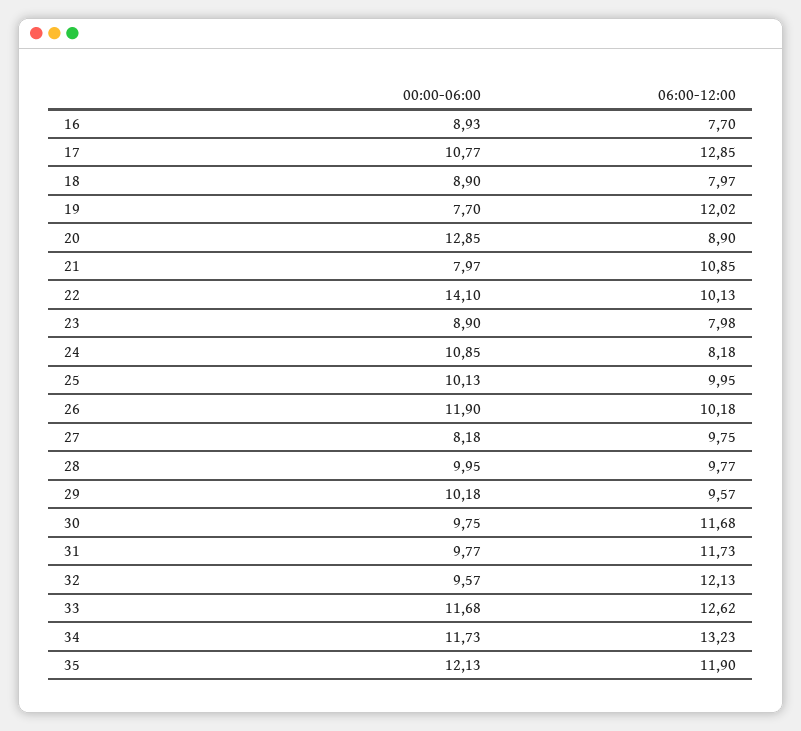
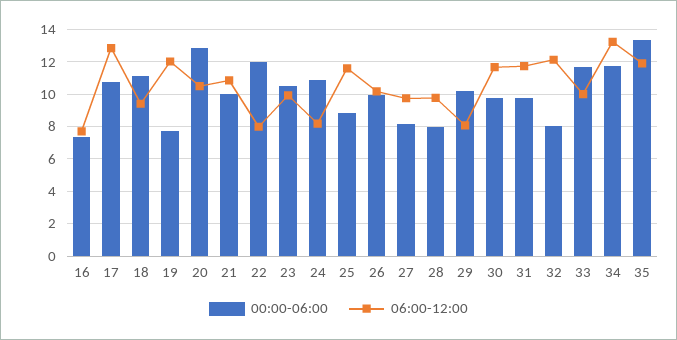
00:00-06:00, 16: 8.93 -> 7.5
00:00-06:00, 18: 8.9 -> 11
06:00-12:00, 18: 7.97 -> 9.5
06:00-12:00, 20: 8.9 -> 10.5
00:00-06:00, 21: 7.97 -> 10
00:00-06:00, 22: 14.1 -> 12
06:00-12:00, 22: 10.13 -> 8
00:00-06:00, 23: 8.9 -> 10.5
06:00-12:00, 23: 7.98 -> 10
00:00-06:00, 25: 10.13 -> 9
06:00-12:00, 25: 9.95 -> 11.5
00:00-06:00, 26: 11.9 -> 10
00:00-06:00, 28: 9.95 -> 8
06:00-12:00, 29: 9.57 -> 8
00:00-06:00, 32: 9.57 -> 8
06:00-12:00, 33: 12.62 -> 10
00:00-06:00, 35: 12.13 -> 13.5

